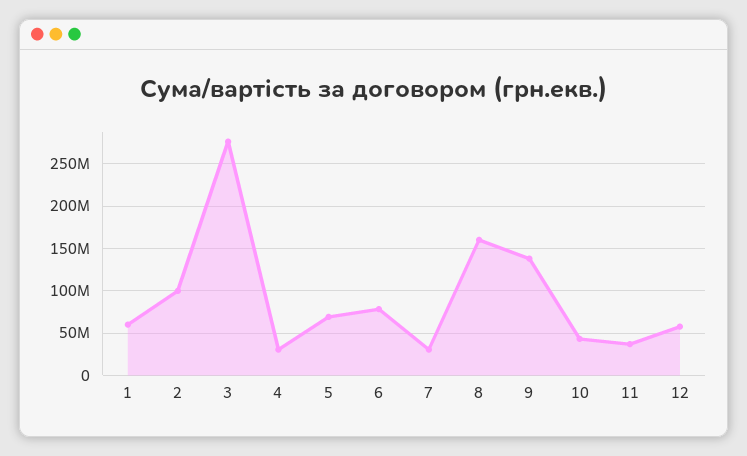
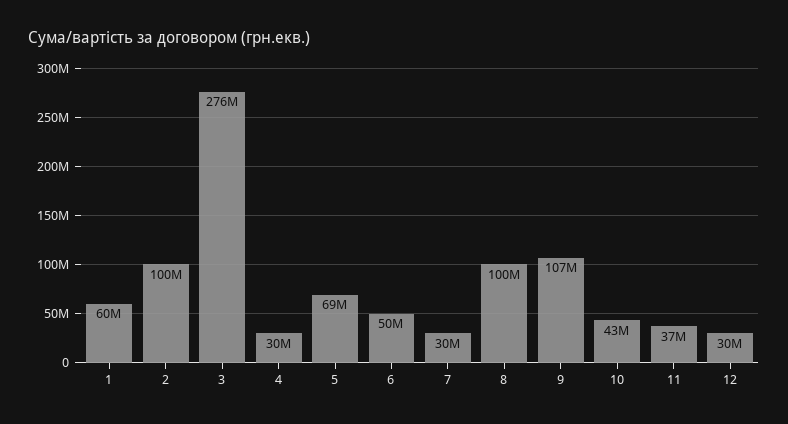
6: 80000000 -> 50000000
8: 160000000 -> 100000000
9: 140000000 -> 107000000
12: 60000000 -> 30000000

